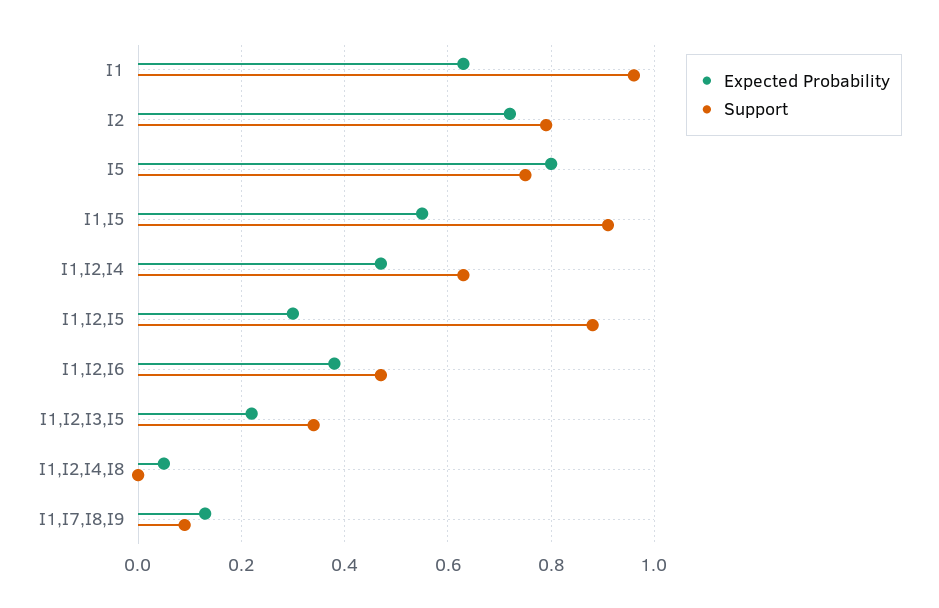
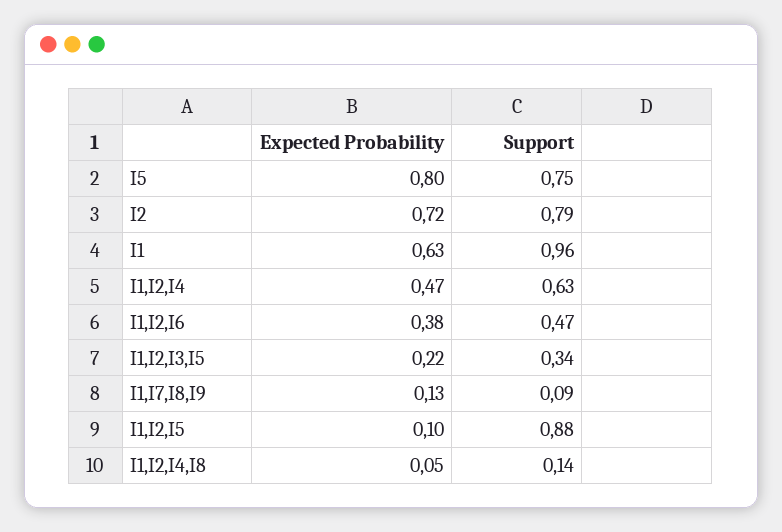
Expected Probability, I1,I5: 0.55 -> none
Support, I1,I5: 0.9 -> none
Expected Probability, I1,I2,I5: 0.3 -> 0.1
Support, I1,I2,I4,I8: 0 -> 0.14

